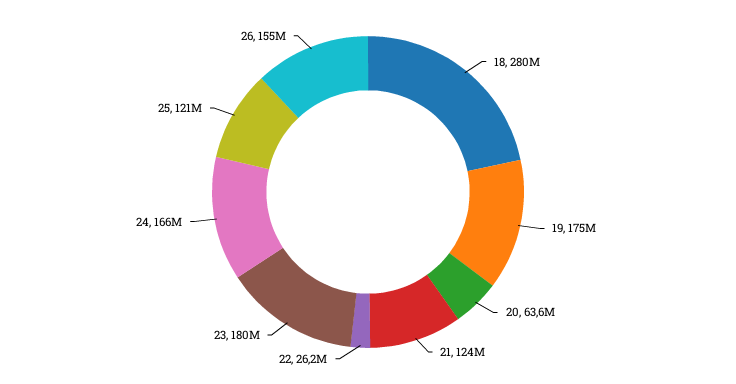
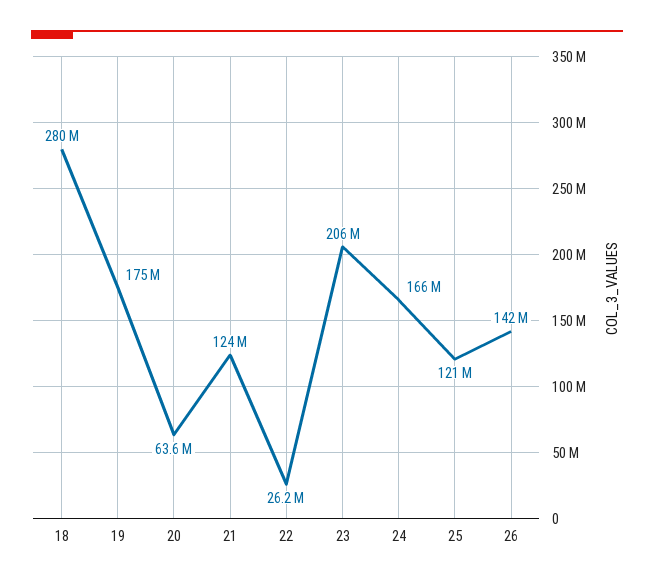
23: 180000000 -> 206000000
26: 155000000 -> 142000000

